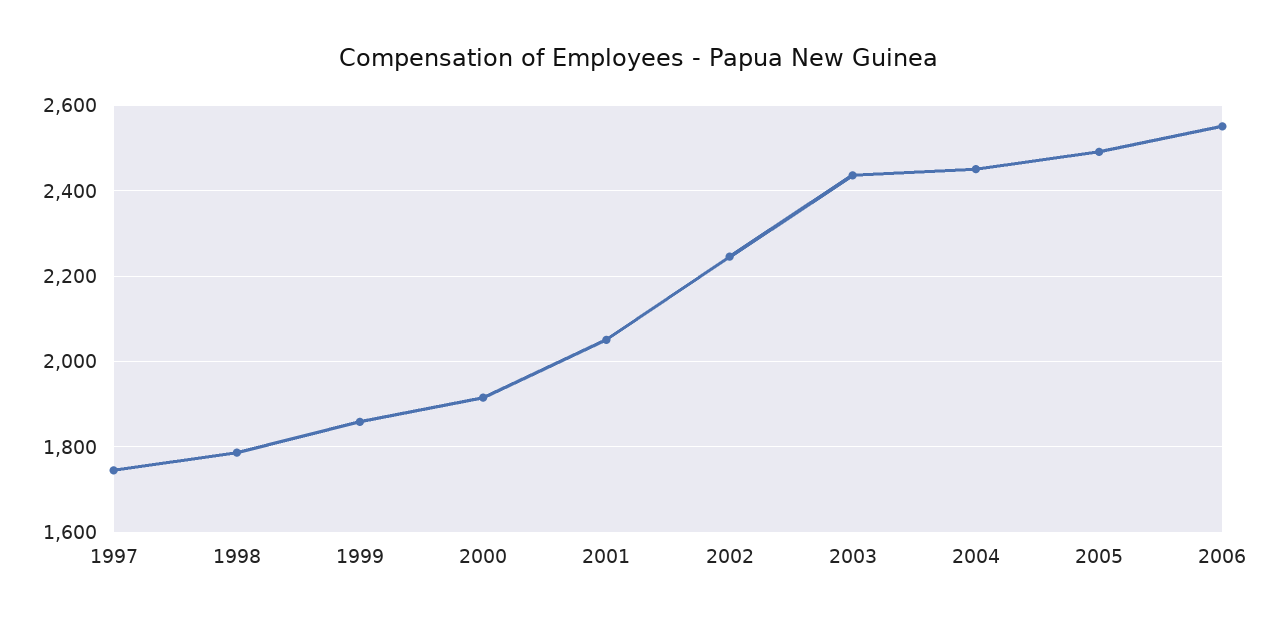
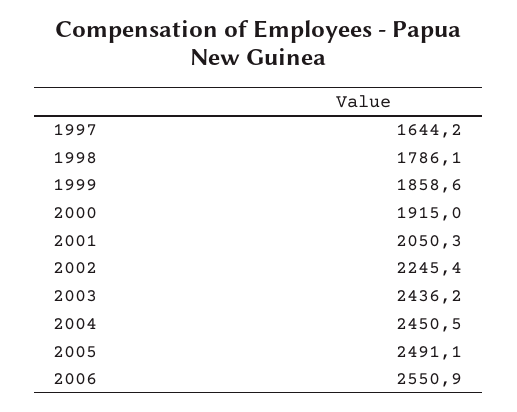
1997: 1740 -> 1644.2

